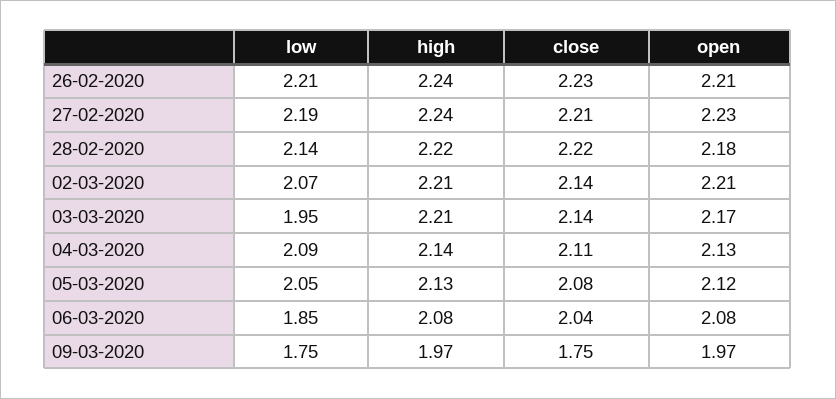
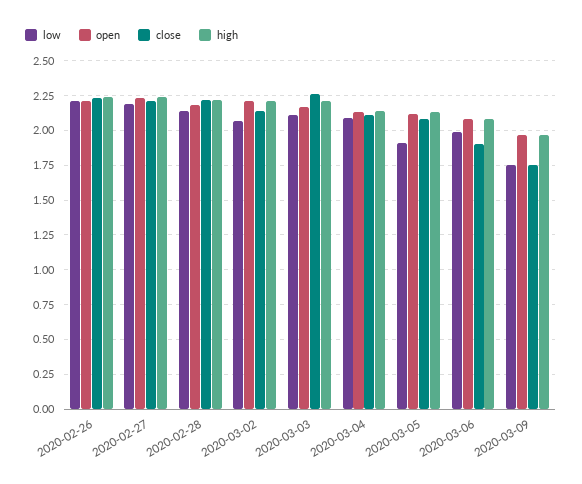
low, 03-03-2020: 1.95 -> 2.1
close, 03-03-2020: 2.14 -> 2.25
low, 05-03-2020: 2.05 -> 1.9
low, 06-03-2020: 1.85 -> 2
close, 06-03-2020: 2.04 -> 1.9

